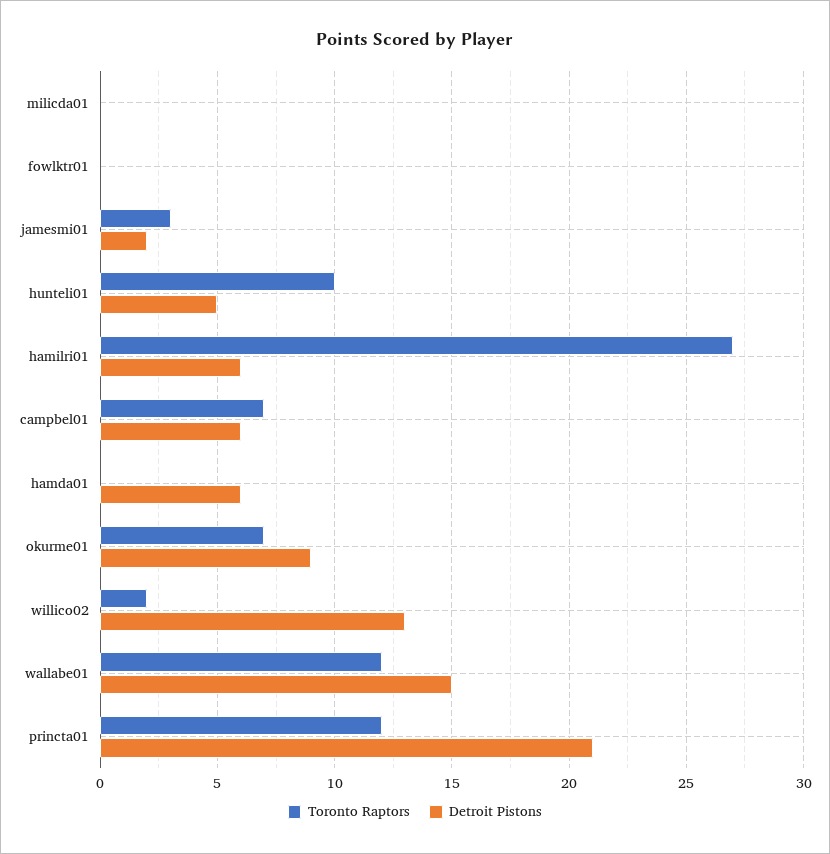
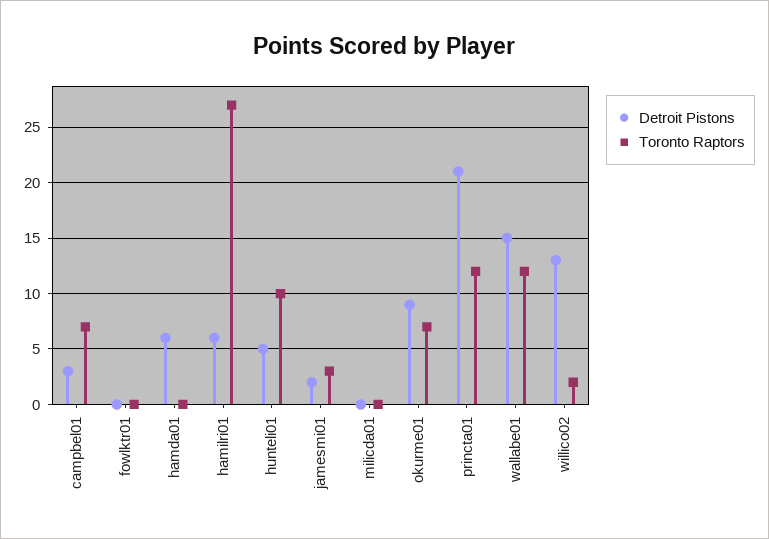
Detroit Pistons, campbel01: 6 -> 3

